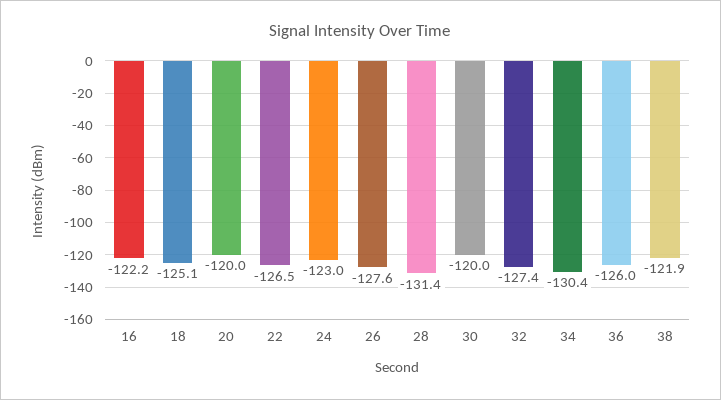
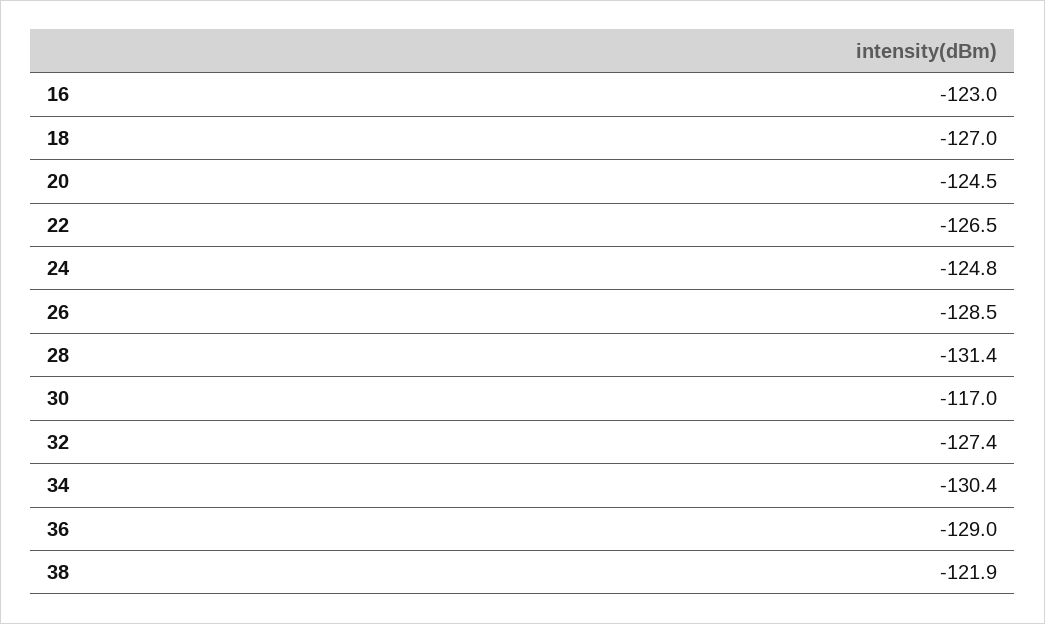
16: -122.2 -> -123
18: -125.1 -> -127
20: -120 -> -124.5
24: -123 -> -124.8
26: -127.6 -> -128.5
30: -120 -> -117
36: -126 -> -129

